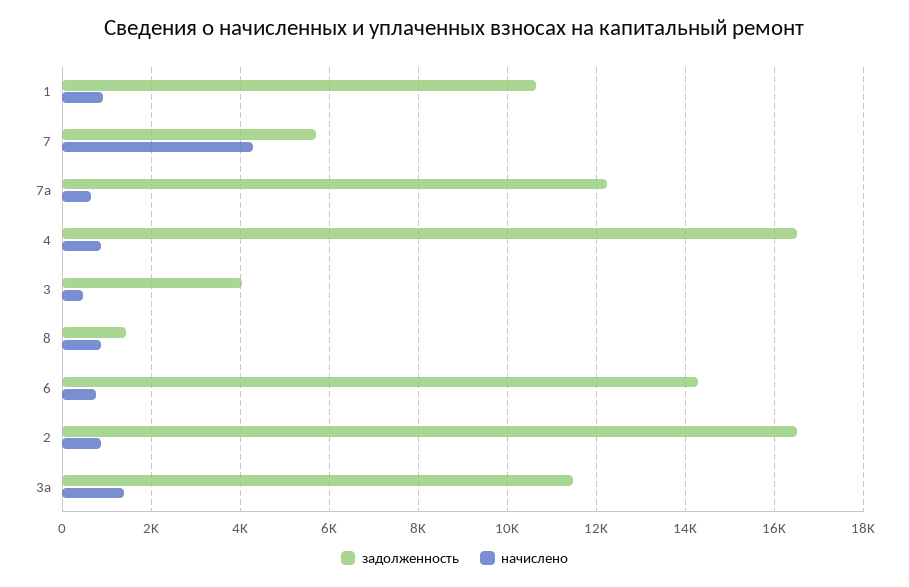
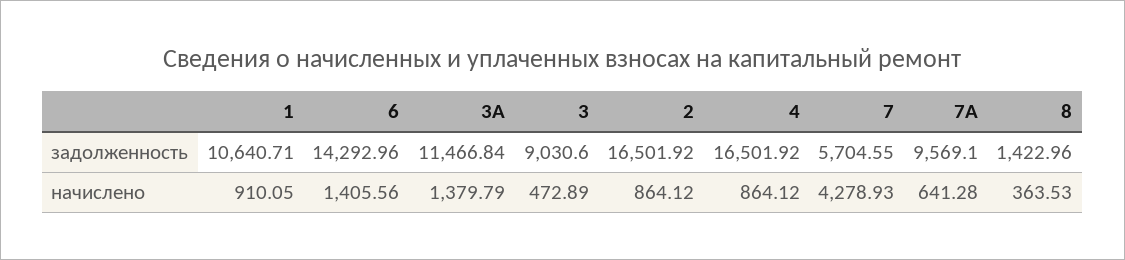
задолженность, 7а: 12200 -> 9569.1
задолженность, 3: 4000 -> 9030.6
начислено, 8: 800 -> 363.53
начислено, 6: 800 -> 1405.56

